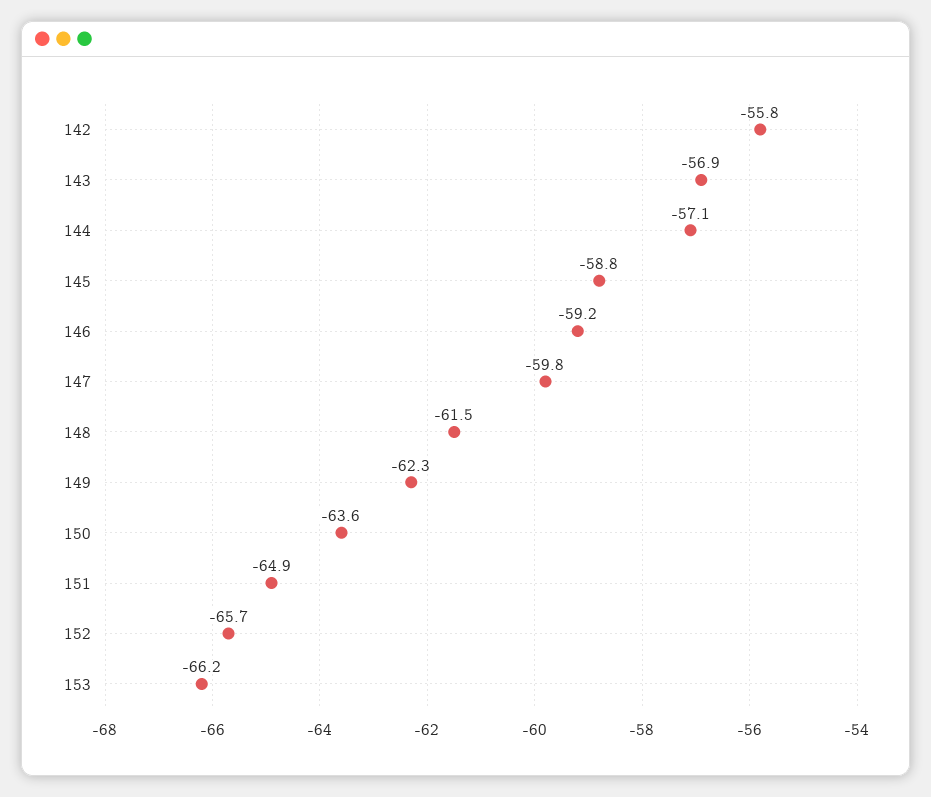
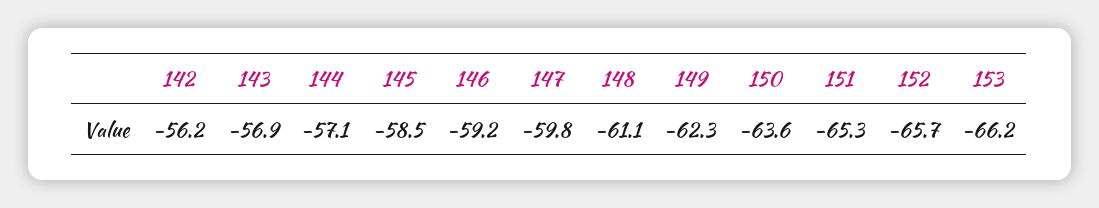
142: -55.8 -> -56.2
145: -58.8 -> -58.5
148: -61.5 -> -61.1
151: -64.9 -> -65.3

